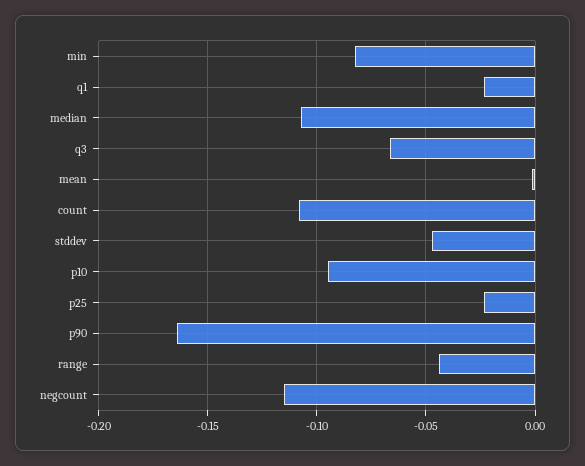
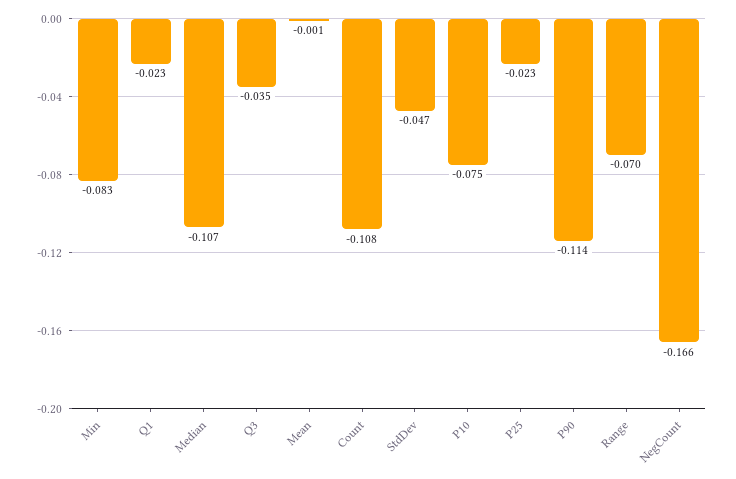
q3: -0.065 -> -0.035
p10: -0.095 -> -0.075
p90: -0.165 -> -0.114
range: -0.045 -> -0.07
negcount: -0.115 -> -0.166

